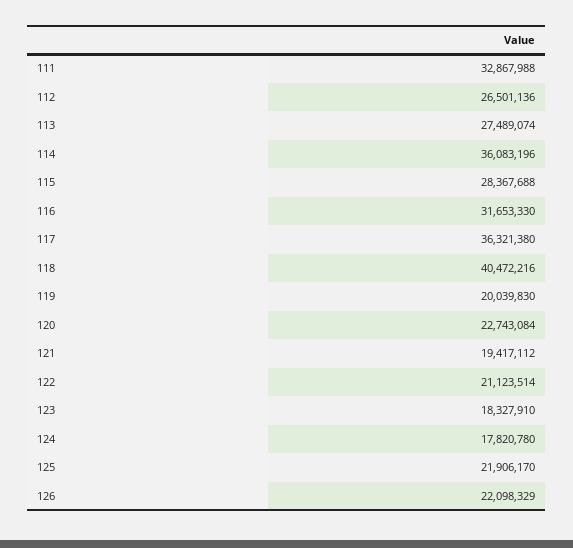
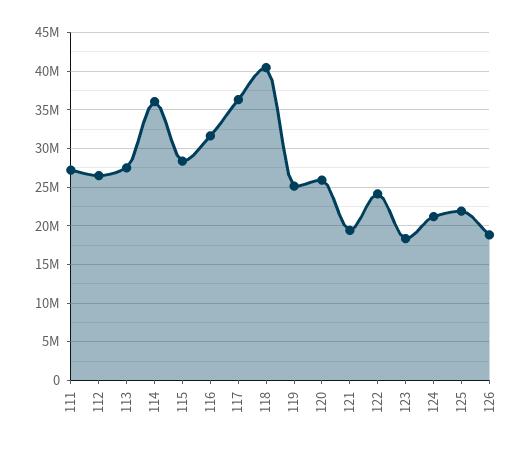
111: 32867988 -> 27000000
119: 20039830 -> 25000000
120: 22743084 -> 26000000
122: 21123514 -> 24000000
124: 17820780 -> 21000000
126: 22098329 -> 19000000

